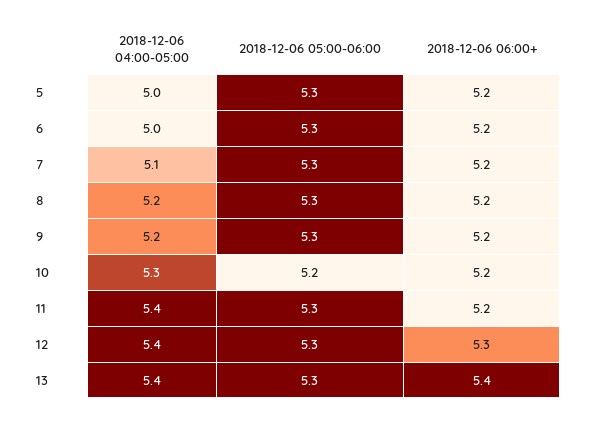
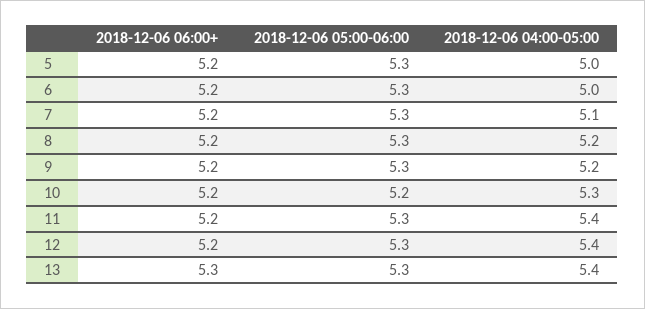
2018-12-06 06:00+, 12: 5.3 -> 5.2
2018-12-06 06:00+, 13: 5.4 -> 5.3

